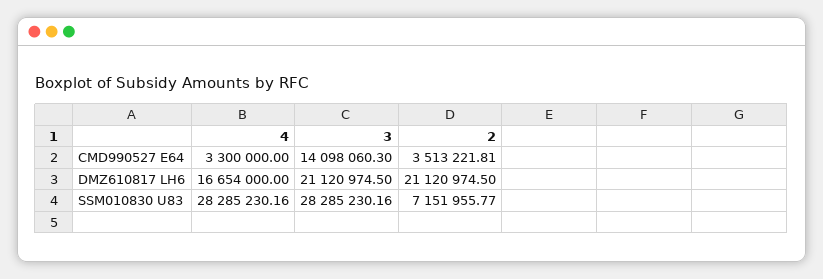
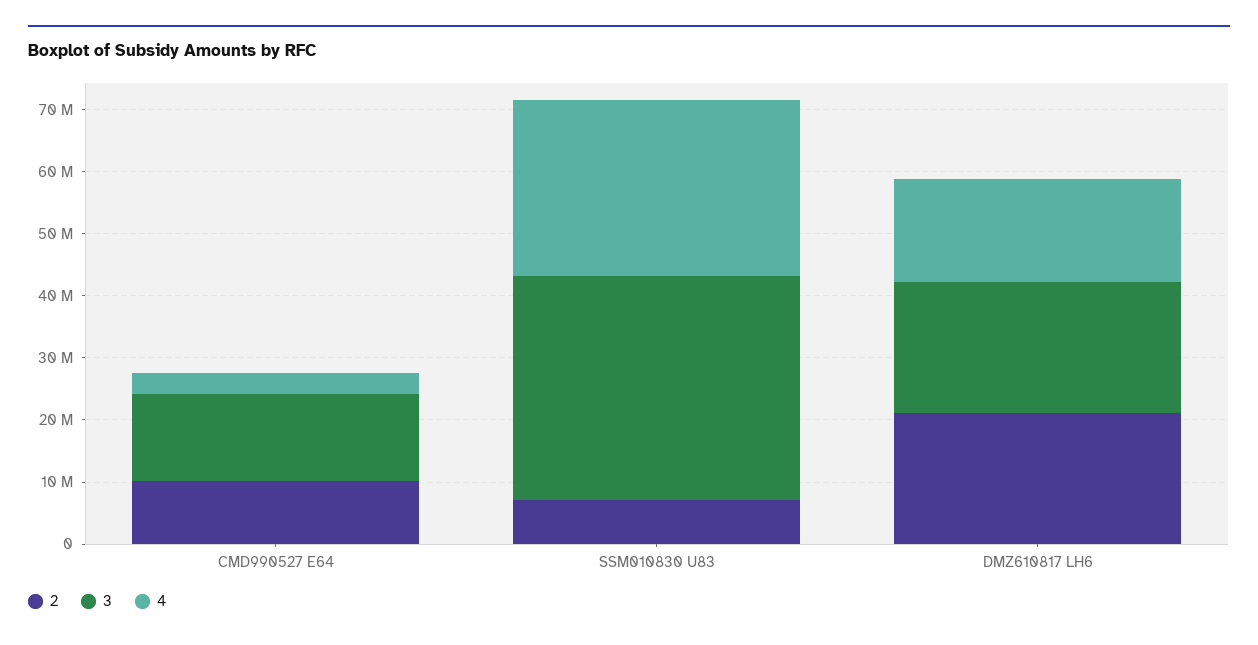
2, CMD990527 E64: 3513221.81 -> 10000000
3, SSM010830 U83: 28285230.16 -> 36000000

